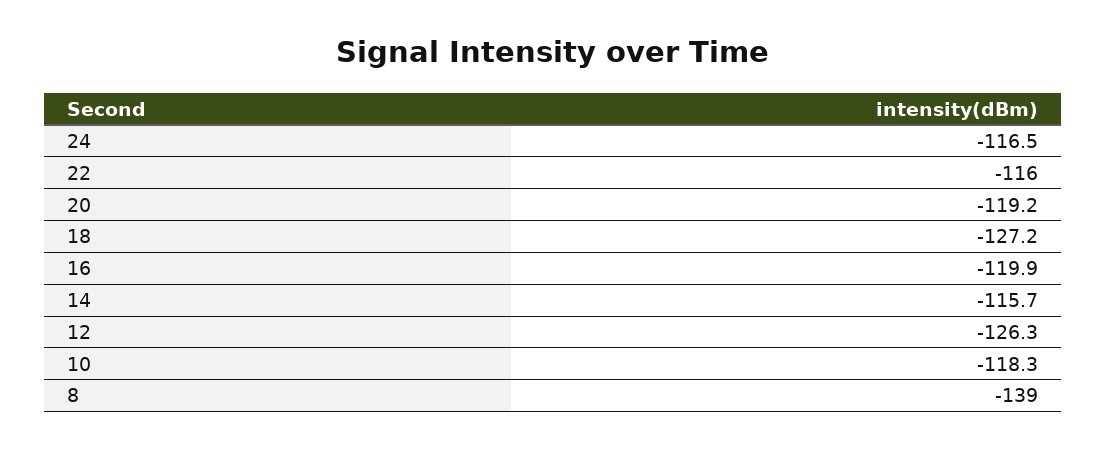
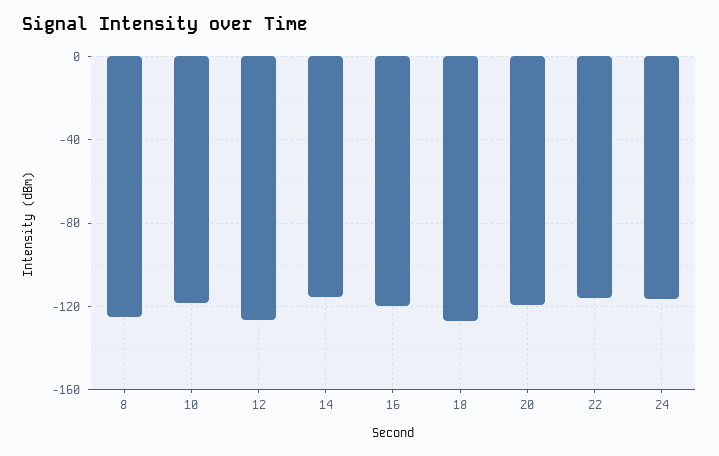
8: -139 -> -125

